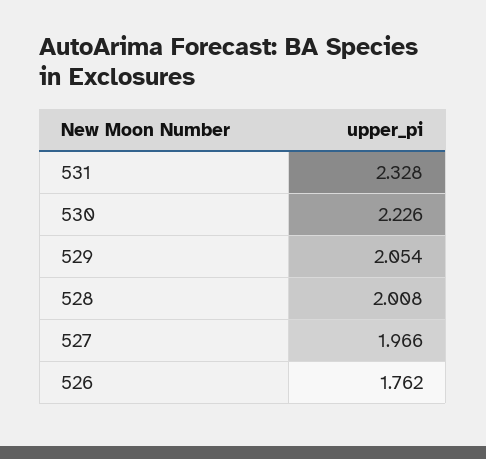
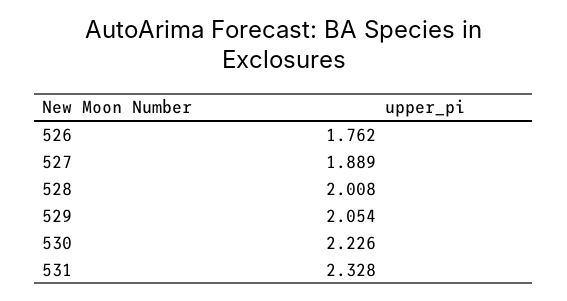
527: 1.966 -> 1.889

